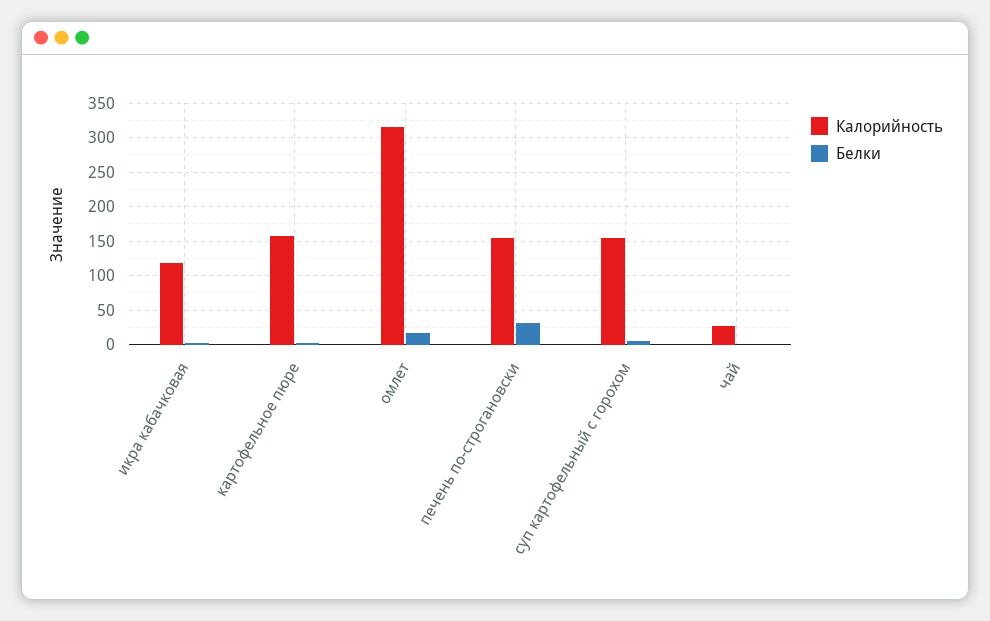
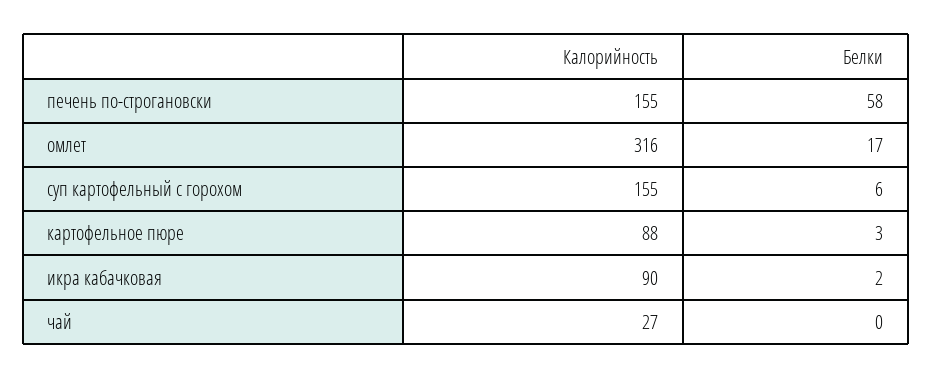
Калорийность, икра кабачковая: 120 -> 90
Калорийность, картофельное пюре: 160 -> 88
Белки, печень по-строгановски: 30 -> 58

